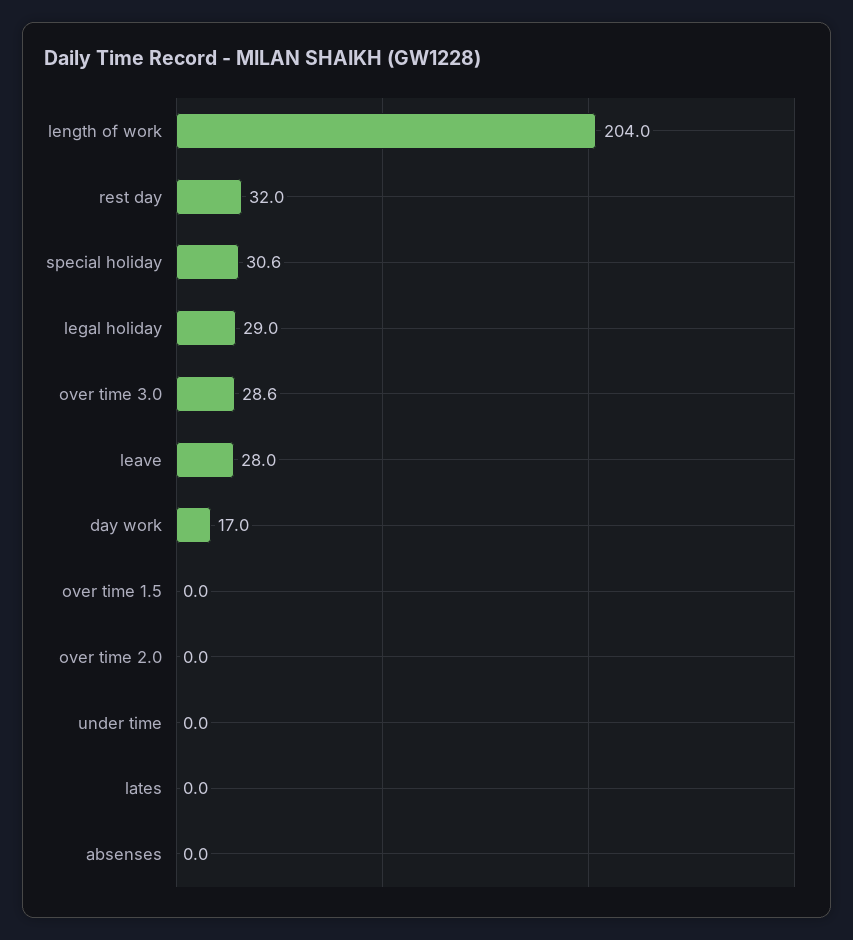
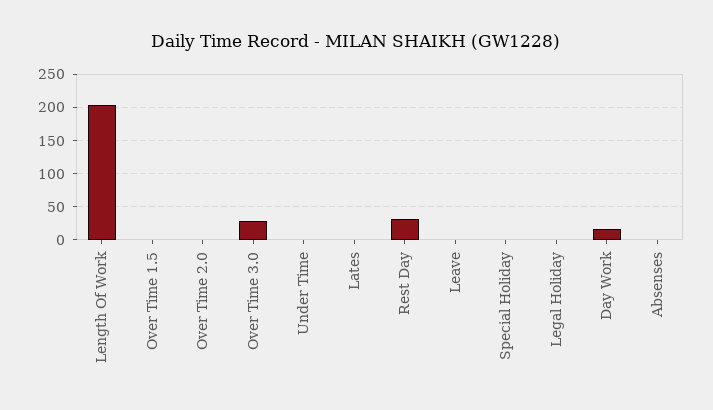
special holiday: 30.6 -> 0
legal holiday: 29 -> 0
leave: 28 -> 0

